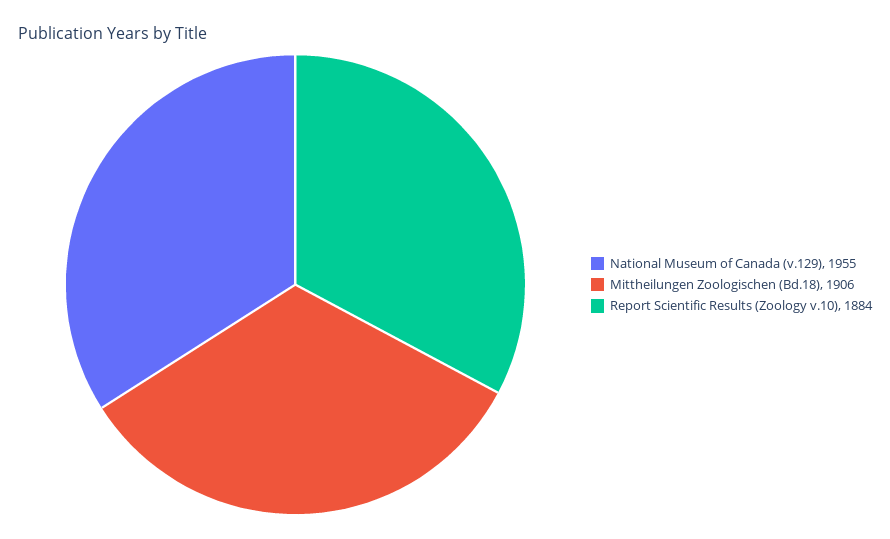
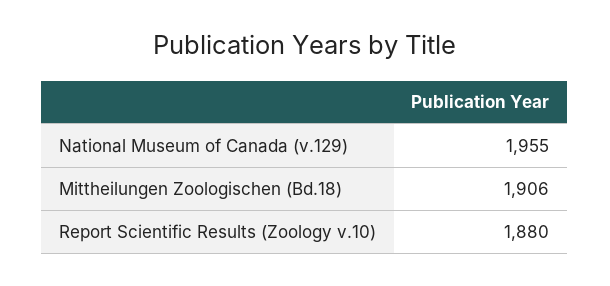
Report Scientific Results (Zoology v.10): 1884 -> 1880

